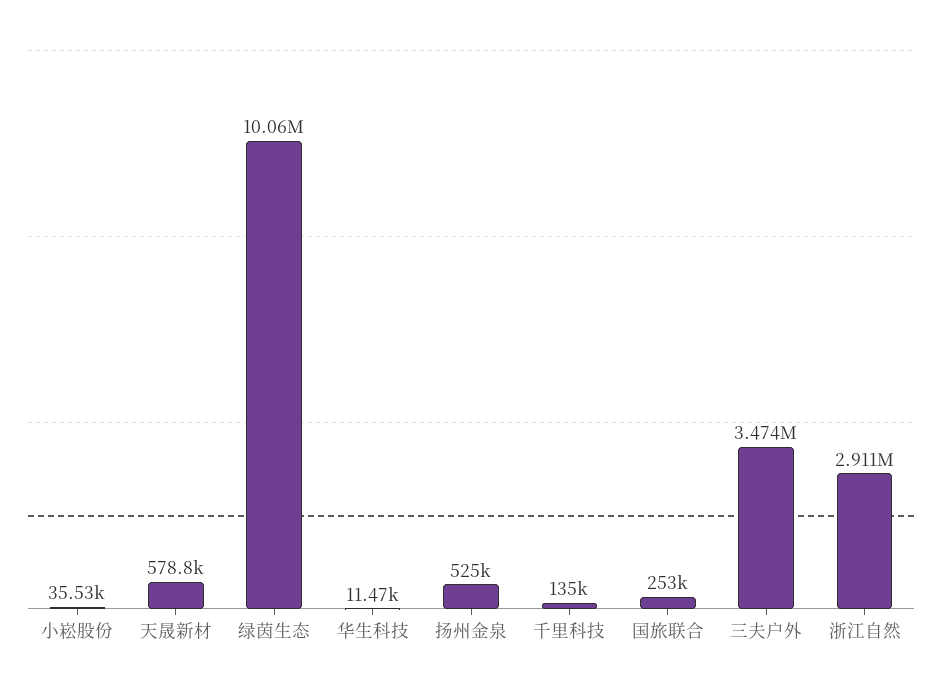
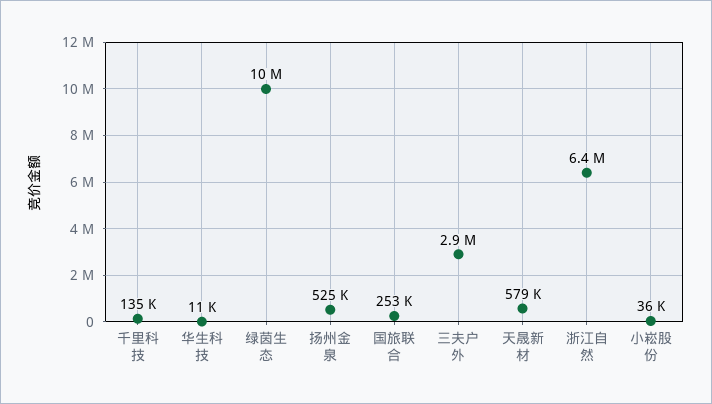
三夫户外: 3474000 -> 2900000
浙江自然: 2911000 -> 6400000

